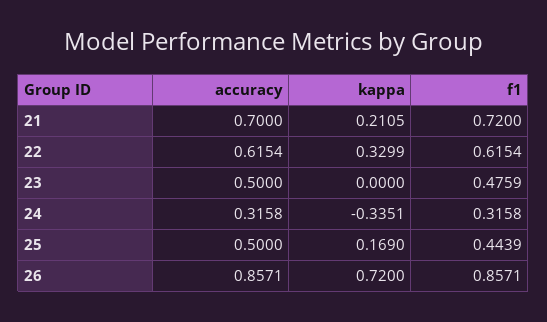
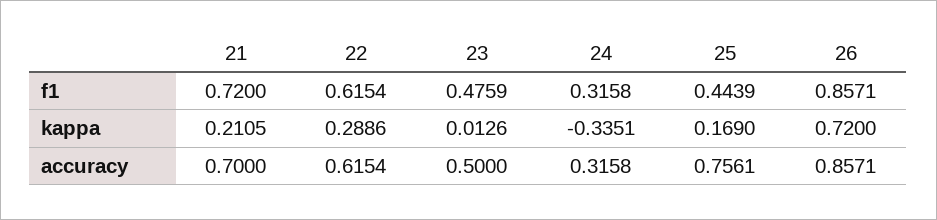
kappa, 22: 0.3299 -> 0.2886
kappa, 23: 0 -> 0.0126
accuracy, 25: 0.5 -> 0.7561

